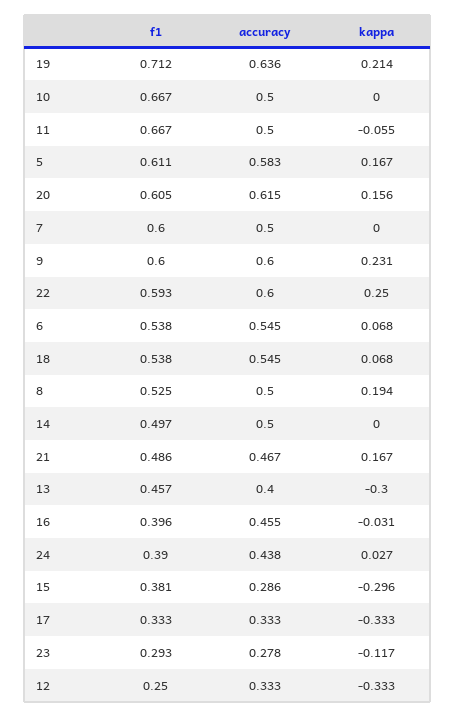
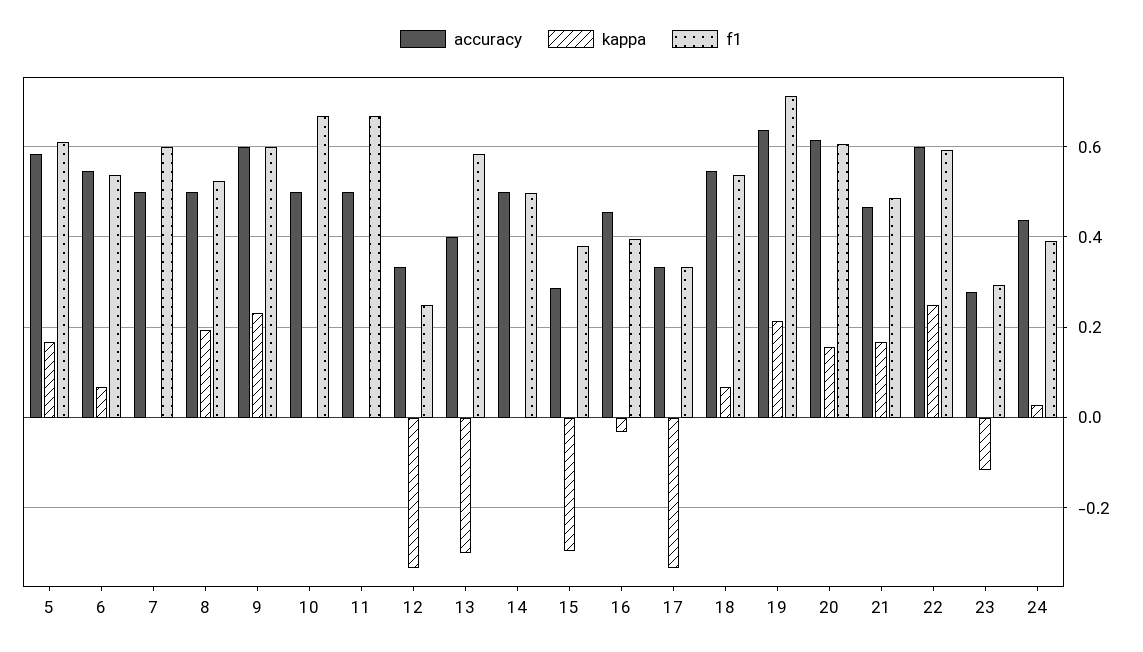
kappa, 11: -0.055 -> 0
f1, 13: 0.457 -> 0.58

